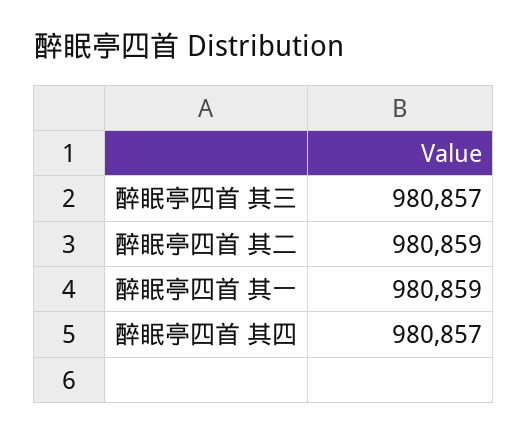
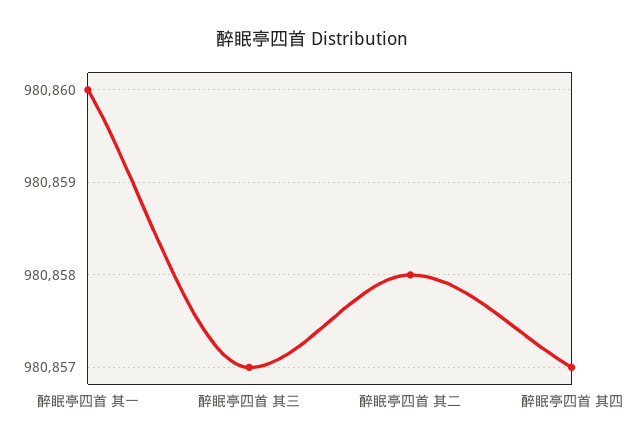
醉眠亭四首 其二: 980859 -> 980858
醉眠亭四首 其一: 980859 -> 980860

